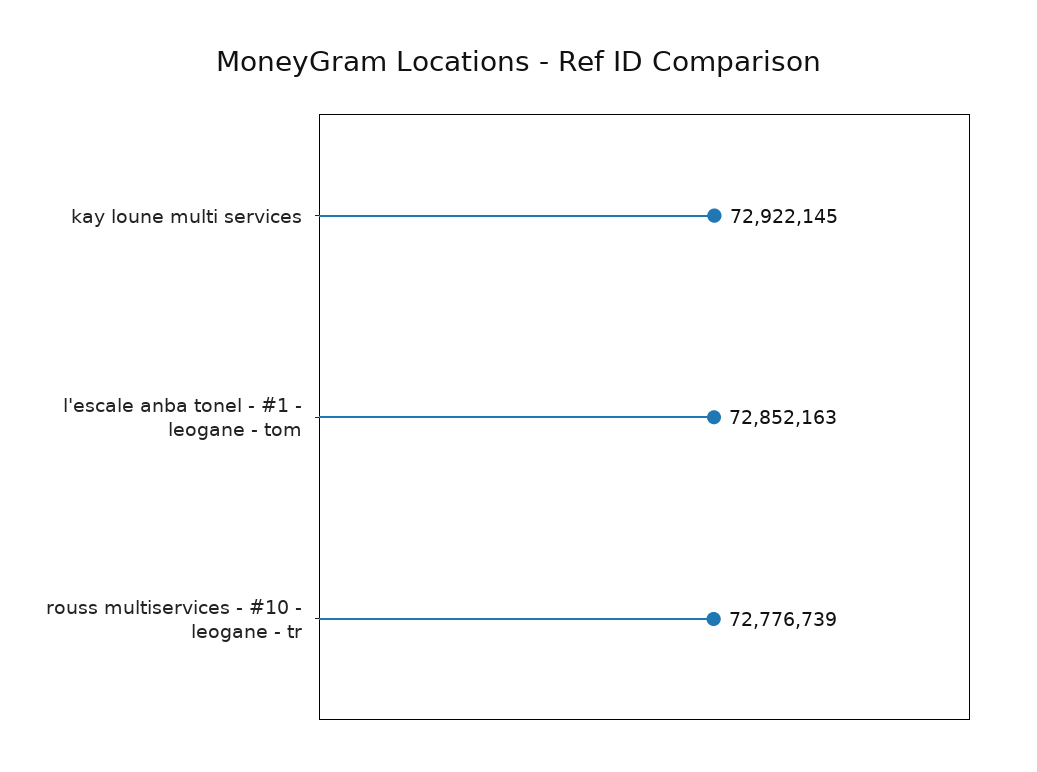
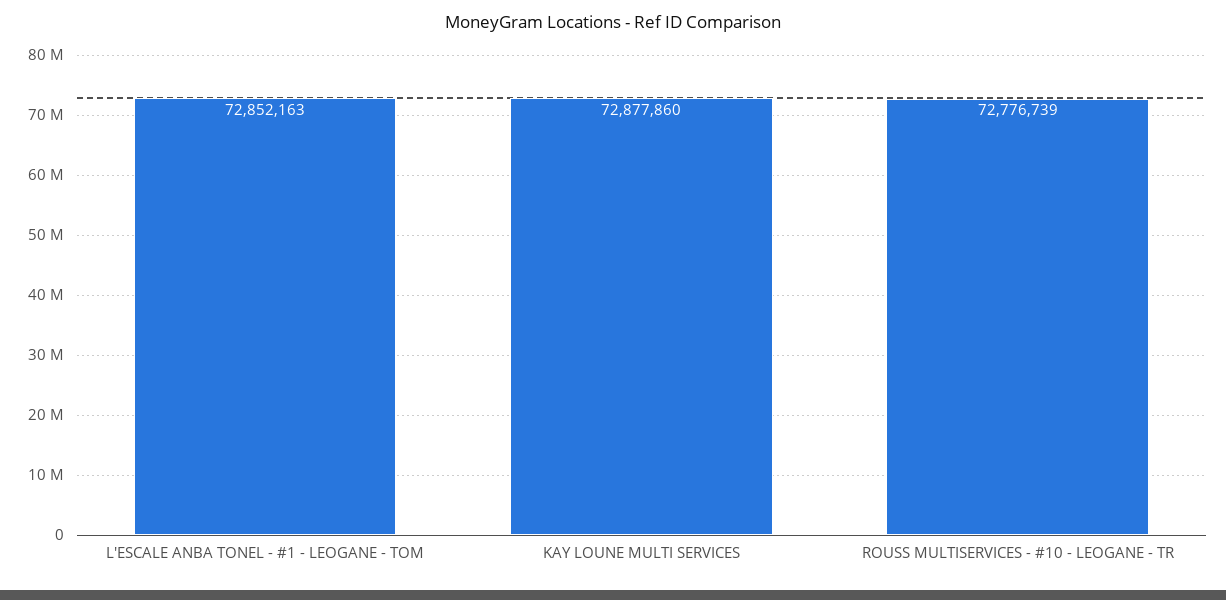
kay loune multi services: 72922145 -> 72877860

